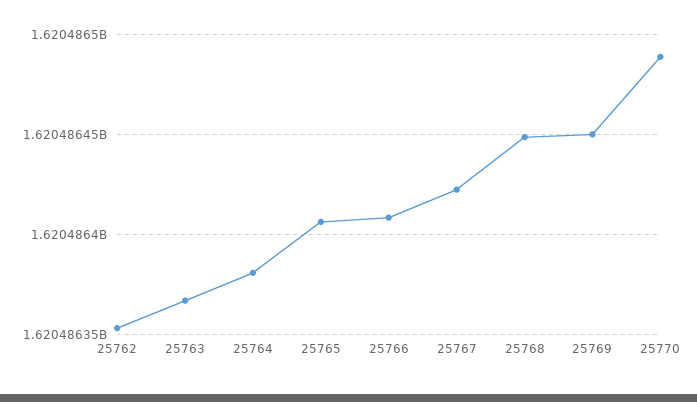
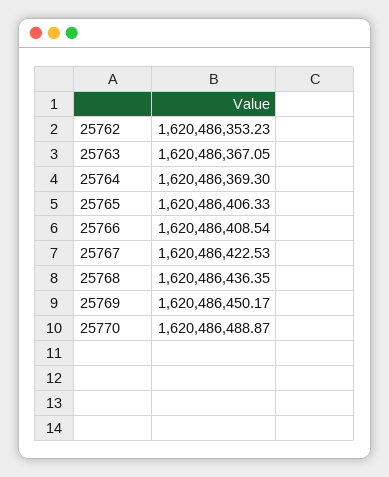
25764: 1620486380 -> 1620486369.3
25768: 1620486450 -> 1620486436.35

